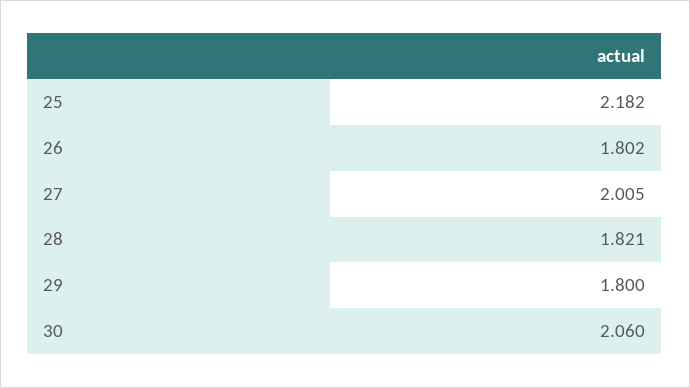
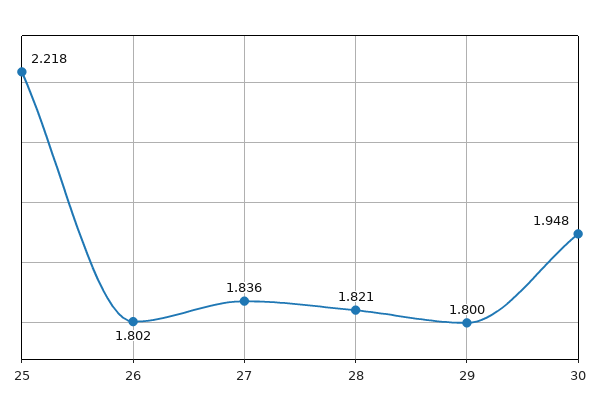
25: 2.182 -> 2.218
27: 2.005 -> 1.836
30: 2.06 -> 1.948

